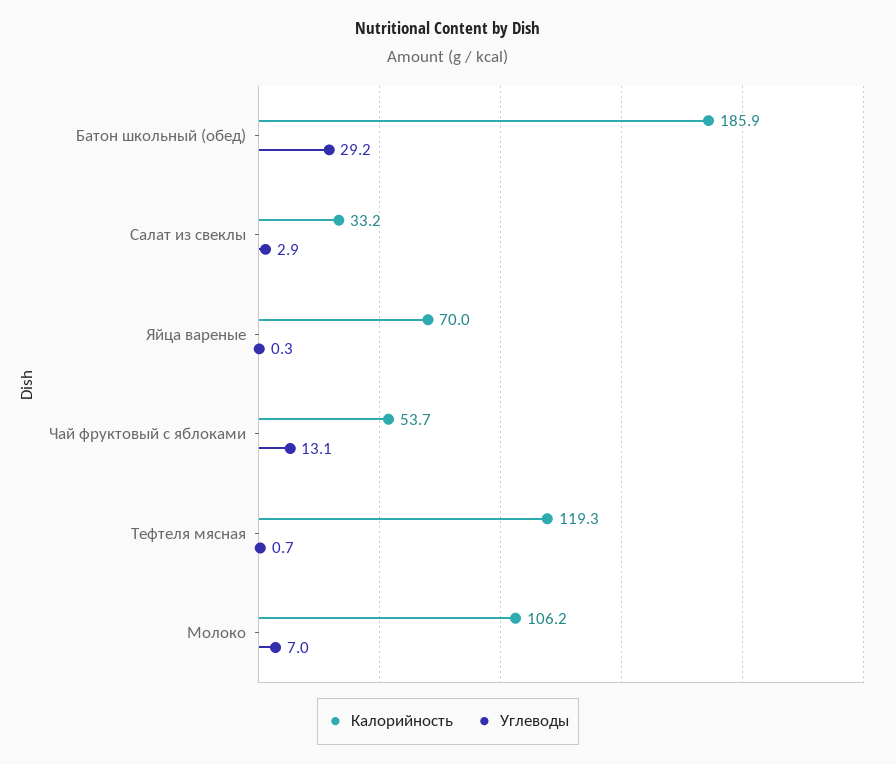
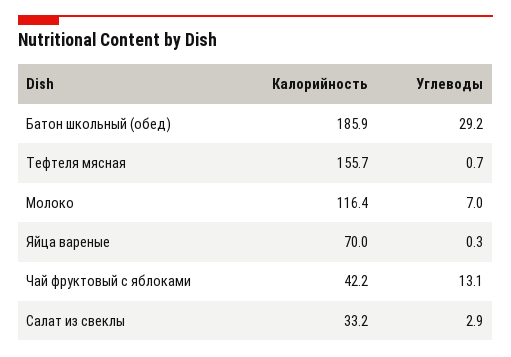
Калорийность, Чай фруктовый с яблоками: 53.7 -> 42.2
Калорийность, Тефтеля мясная: 119.3 -> 155.7
Калорийность, Молоко: 106.2 -> 116.4

